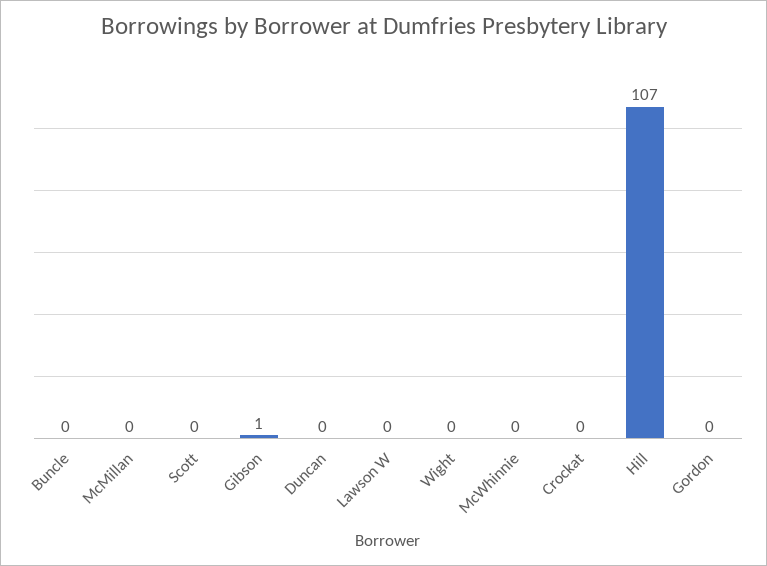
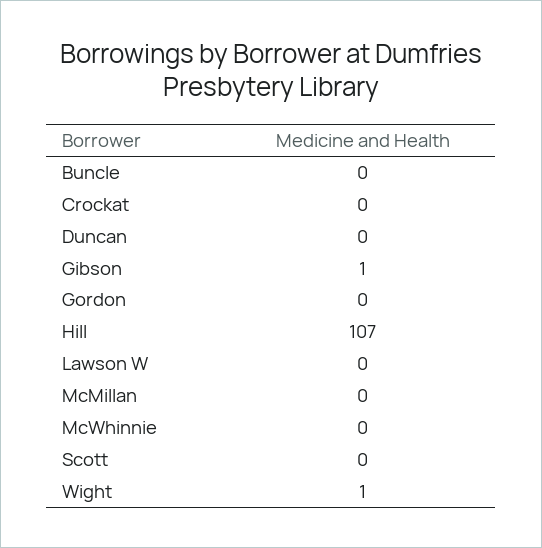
Wight: 0 -> 1

